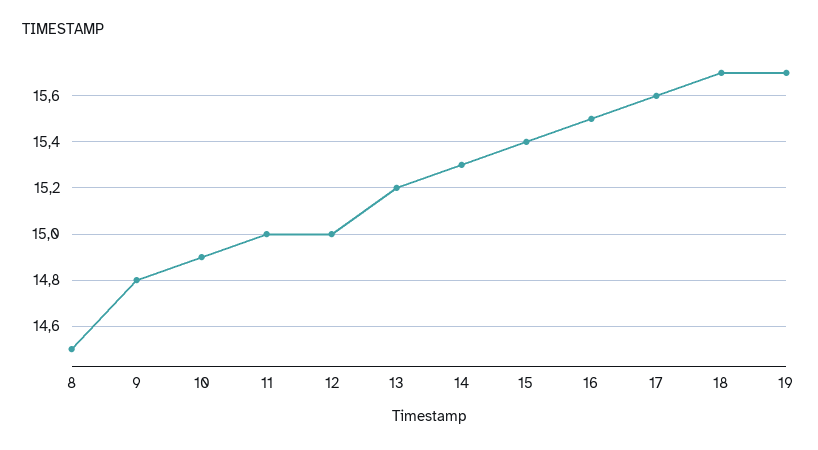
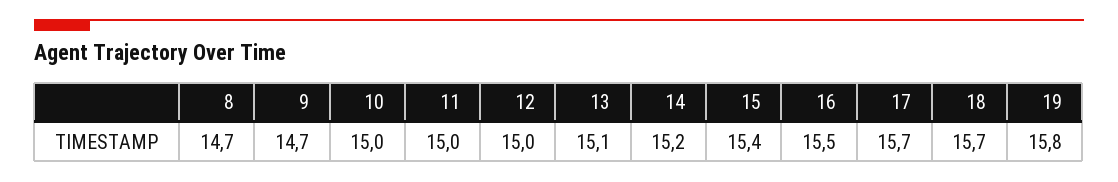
8: 14.5 -> 14.7
9: 14.8 -> 14.7
10: 14.9 -> 15
13: 15.2 -> 15.1
14: 15.3 -> 15.2
17: 15.6 -> 15.7
19: 15.7 -> 15.8

